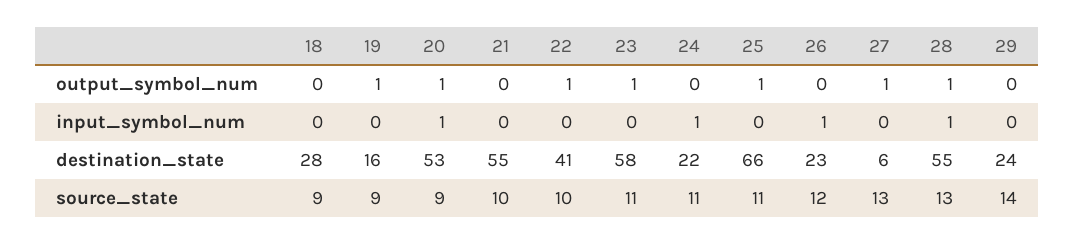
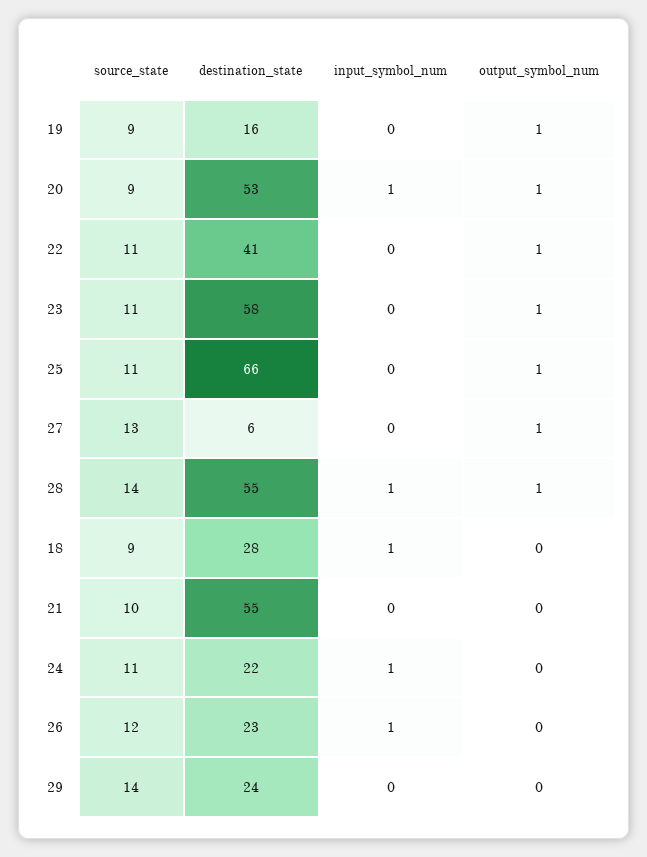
18, input_symbol_num: 0 -> 1
22, source_state: 10 -> 11
28, source_state: 13 -> 14

